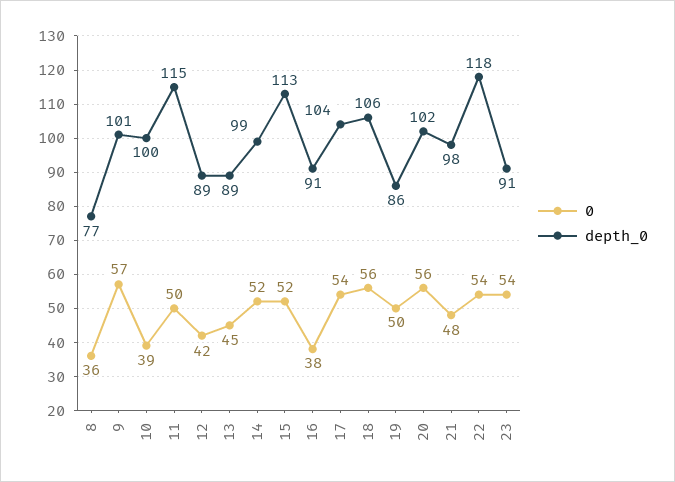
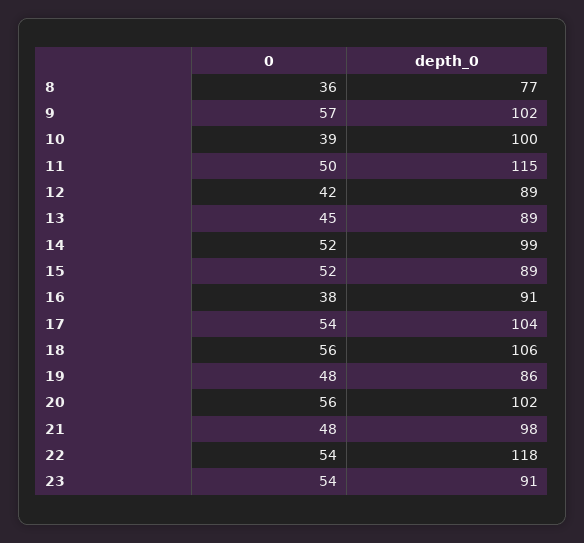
depth_0, 9: 101 -> 102
depth_0, 15: 113 -> 89
0, 19: 50 -> 48

